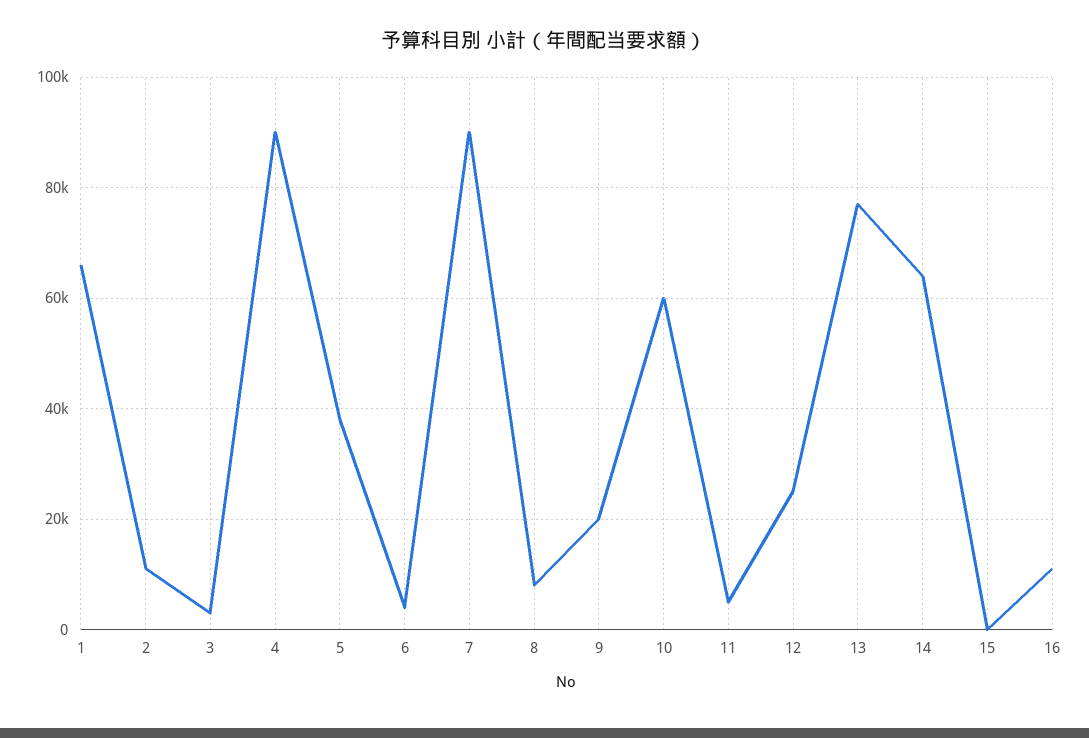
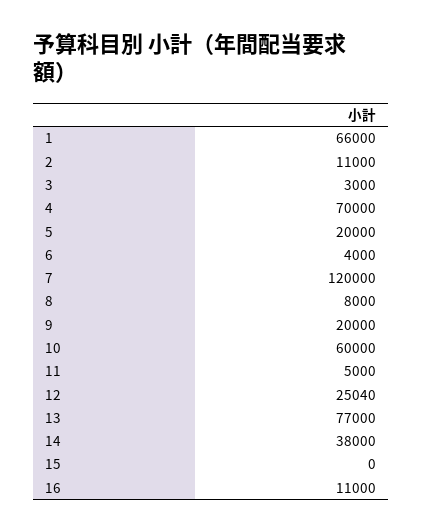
4: 90000 -> 70000
5: 38000 -> 20000
7: 90000 -> 120000
14: 64000 -> 38000

